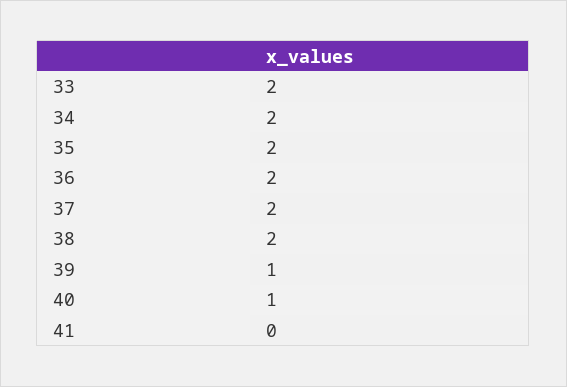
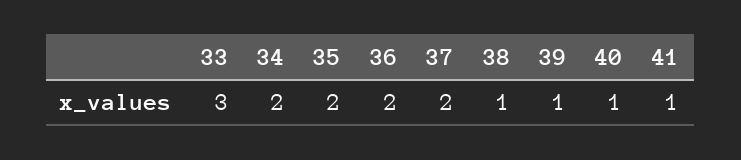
33: 2 -> 3
38: 2 -> 1
41: 0 -> 1

